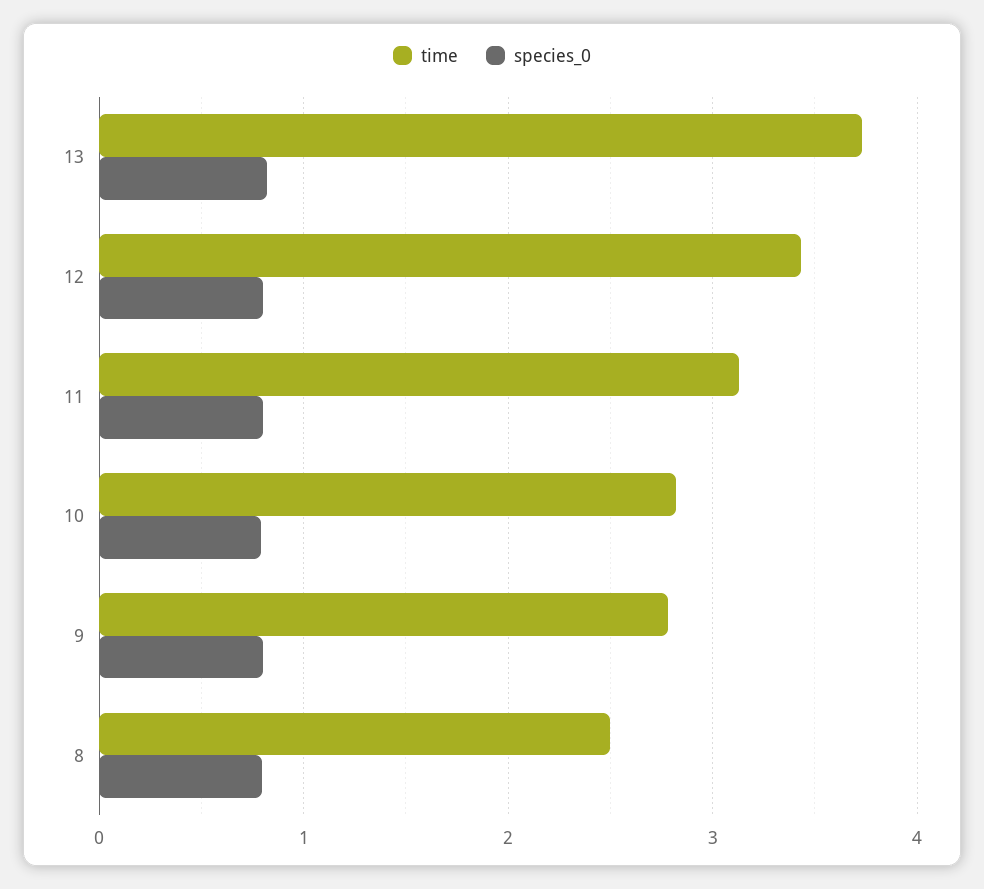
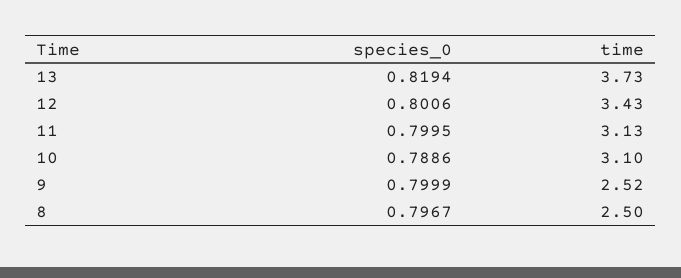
time, 10: 2.8 -> 3.1
time, 9: 2.8 -> 2.52

